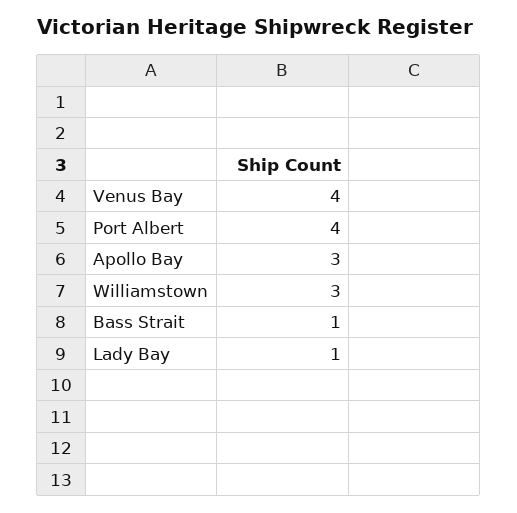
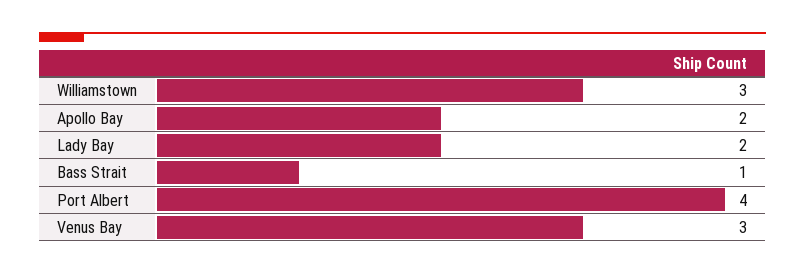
Venus Bay: 4 -> 3
Apollo Bay: 3 -> 2
Lady Bay: 1 -> 2

